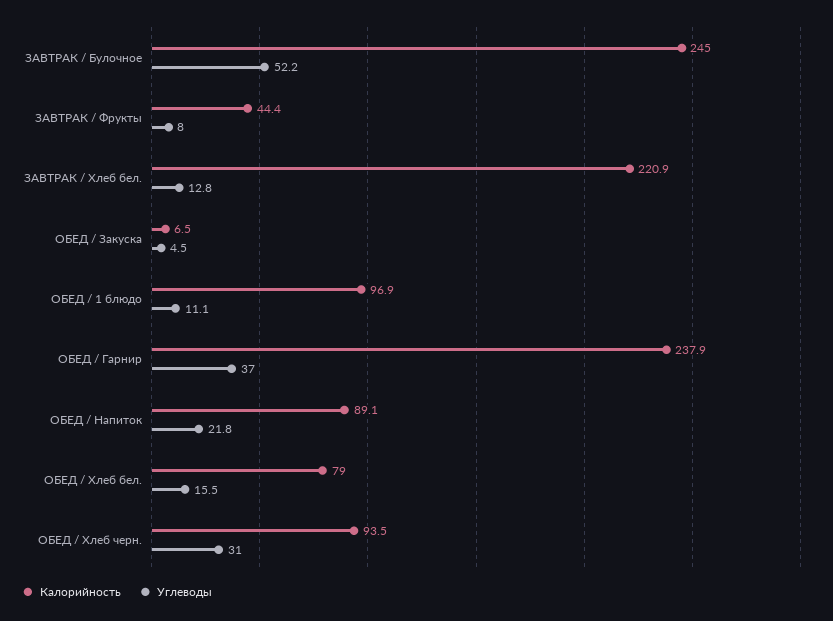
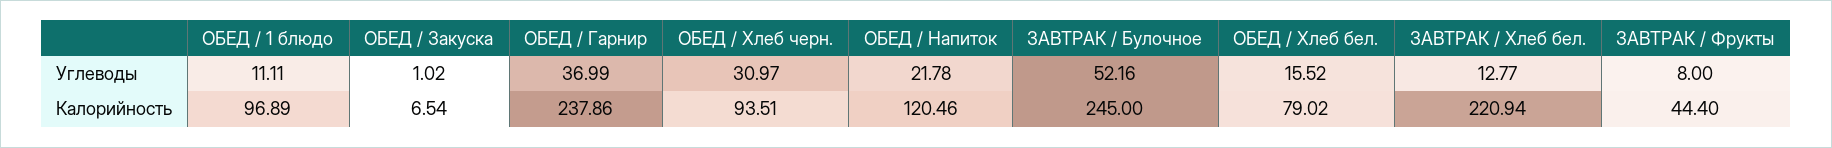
Углеводы, ОБЕД / Закуска: 4.5 -> 1.02
Калорийность, ОБЕД / Напиток: 89.1 -> 120.46

